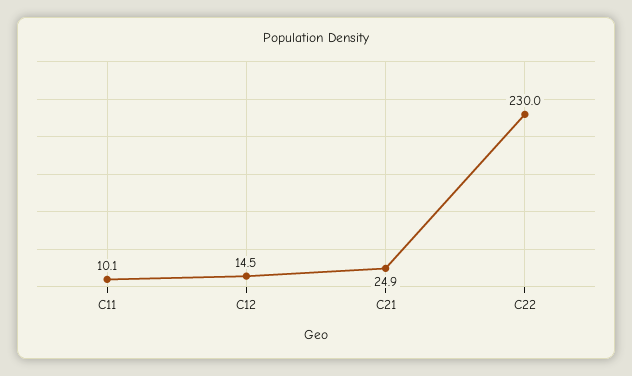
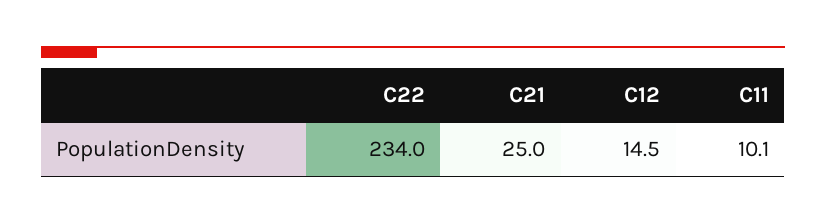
C21: 24.9 -> 25
C22: 230 -> 234

